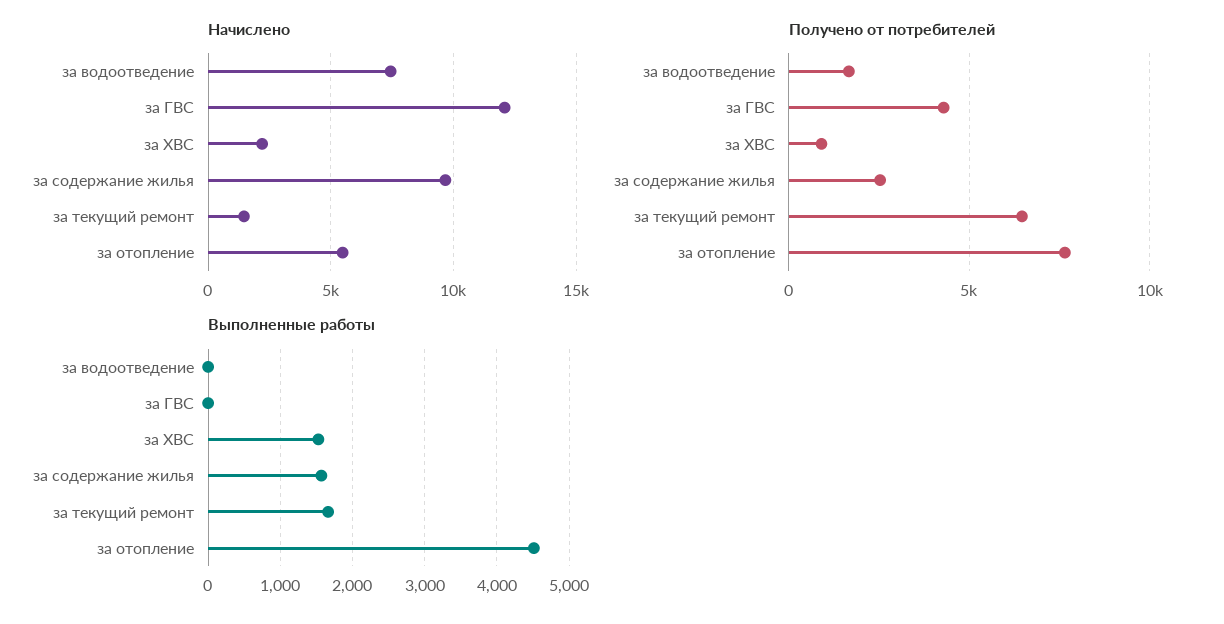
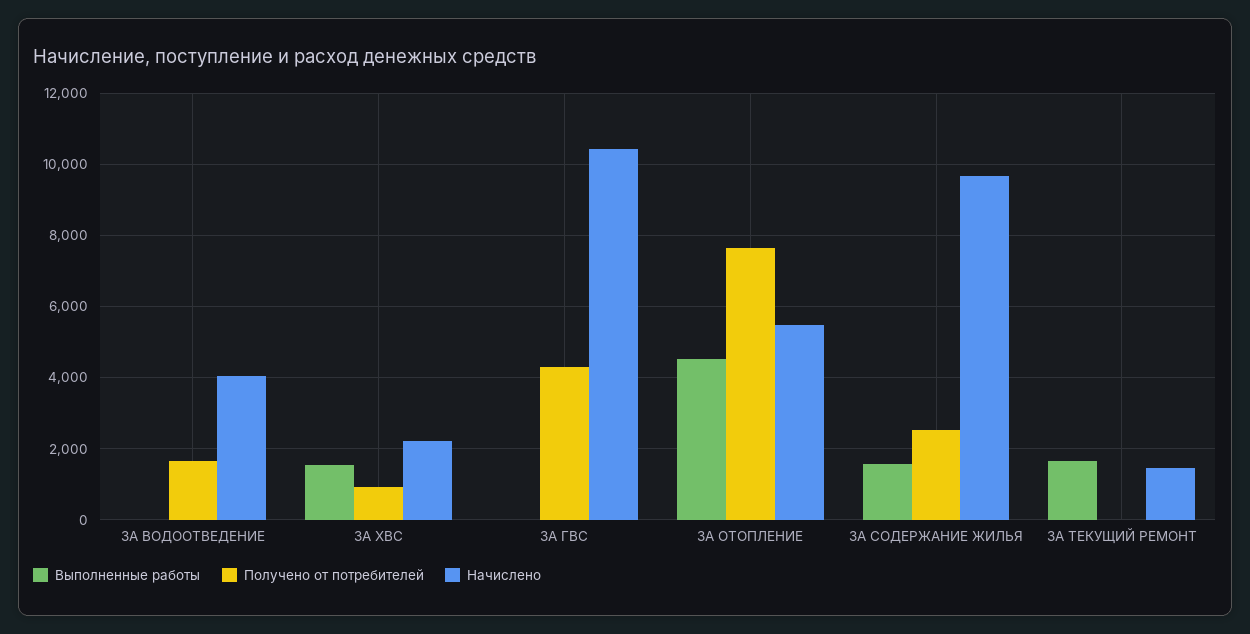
Начислено, за водоотведение: 7500 -> 4000
Начислено, за ГВС: 12000 -> 10400
Получено от потребителей, за текущий ремонт: 6500 -> 0

